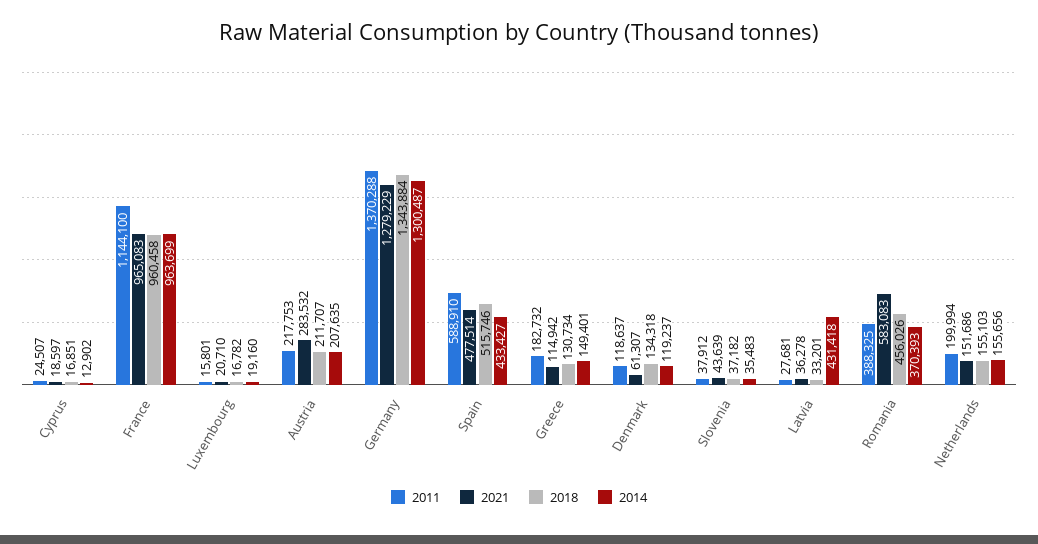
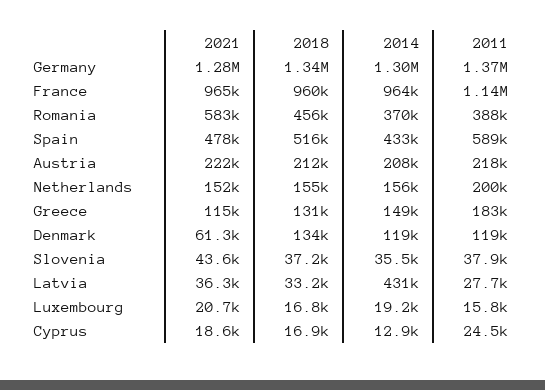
2021, Austria: 283532 -> 222000

